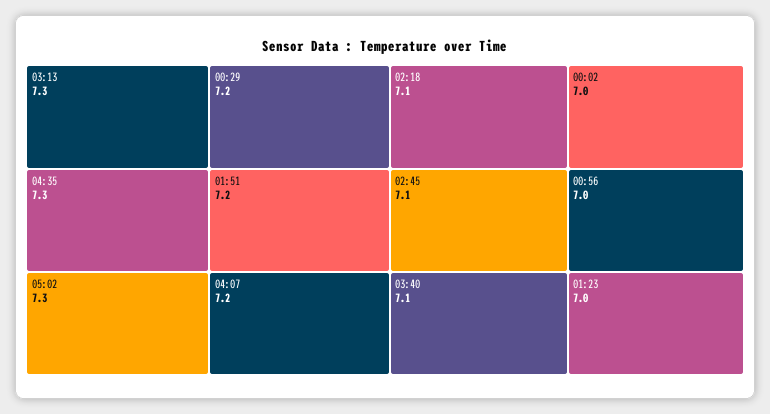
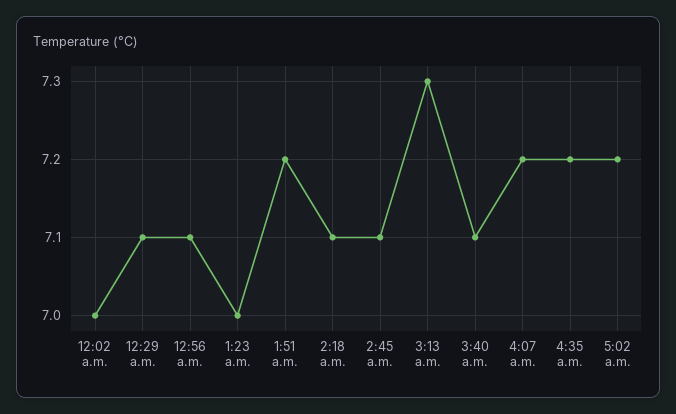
04:35: 7.3 -> 7.2
05:02: 7.3 -> 7.2
00:29: 7.2 -> 7.1
00:56: 7 -> 7.1

